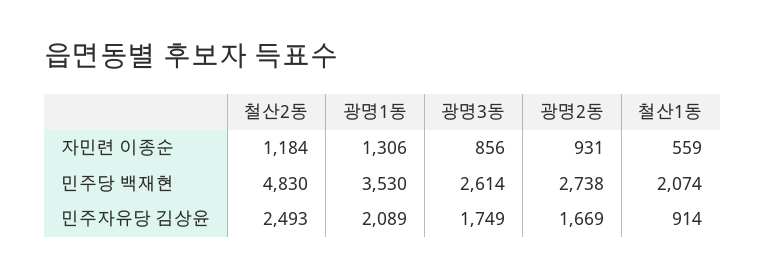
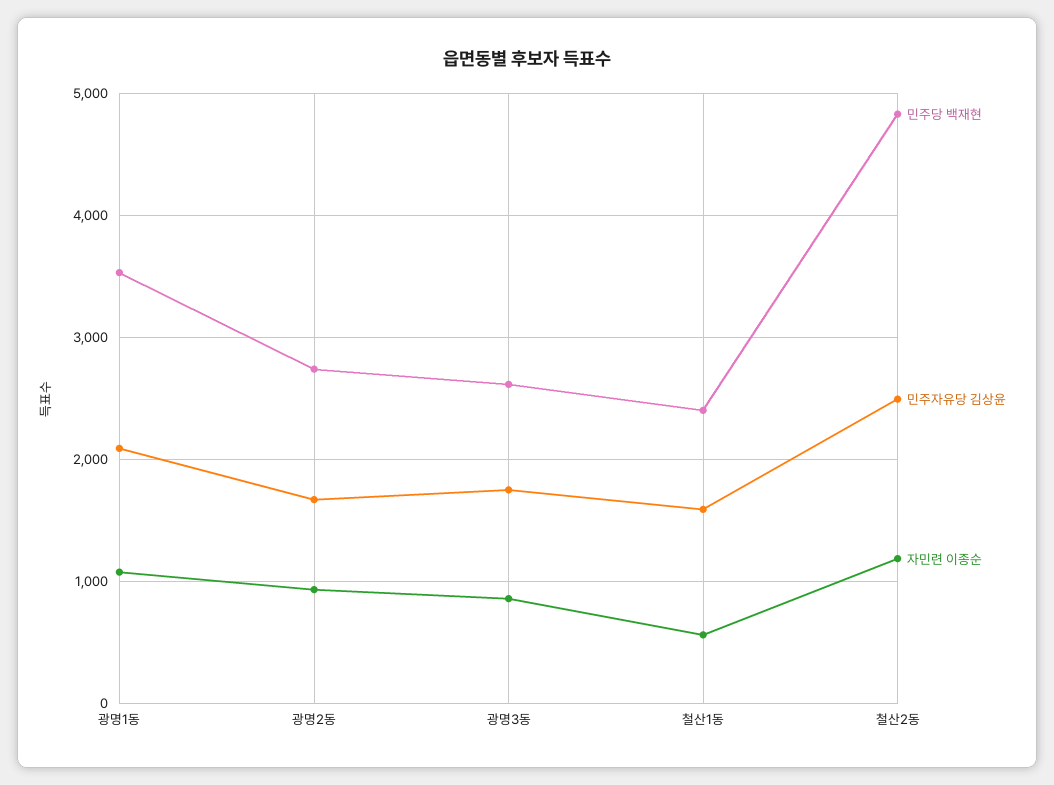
자민련 이종순, 광명1동: 1306 -> 1100
민주당 백재현, 철산1동: 2074 -> 2400
민주자유당 김상윤, 철산1동: 914 -> 1600

